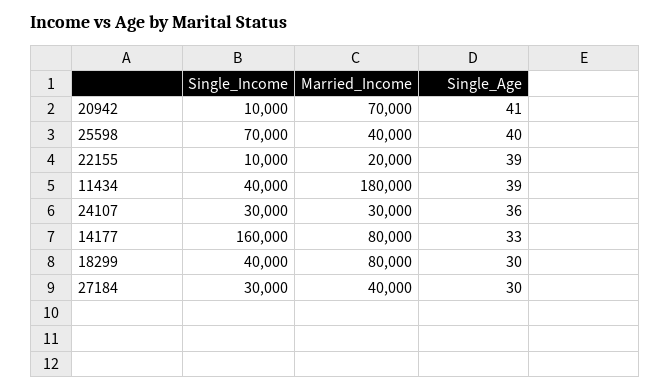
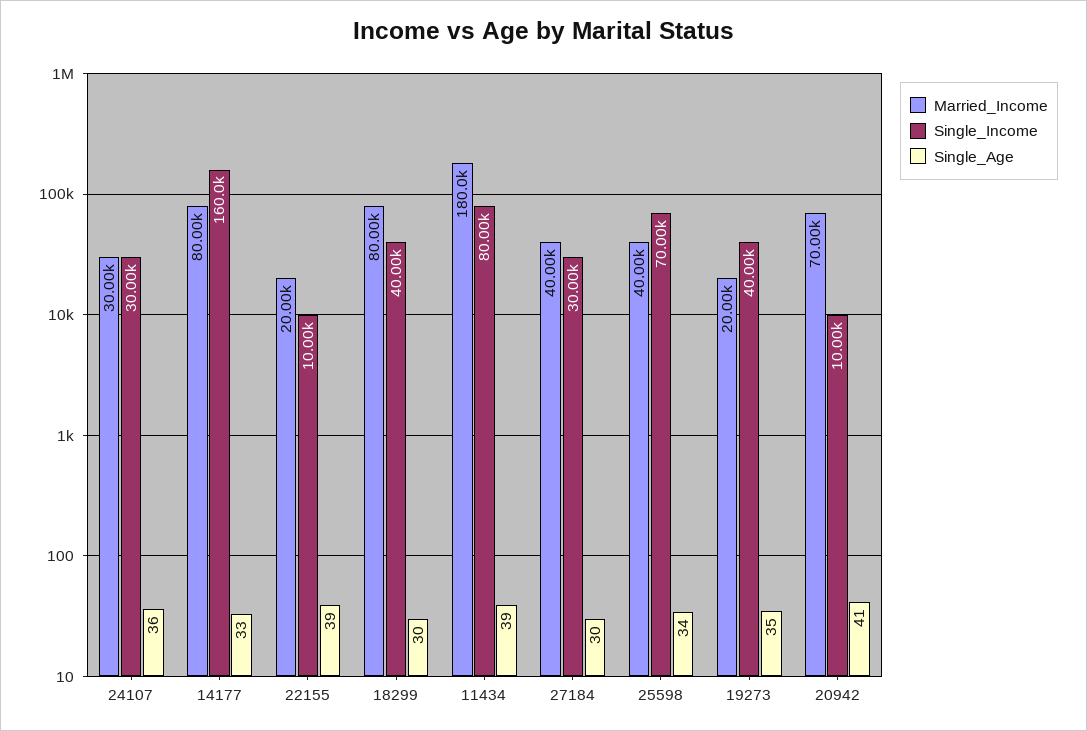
Single_Age, 25598: 40 -> 34
Single_Income, 11434: 40000 -> 80000
Married_Income, 19273: none -> 20000
Single_Income, 19273: none -> 40000
Single_Age, 19273: none -> 35

